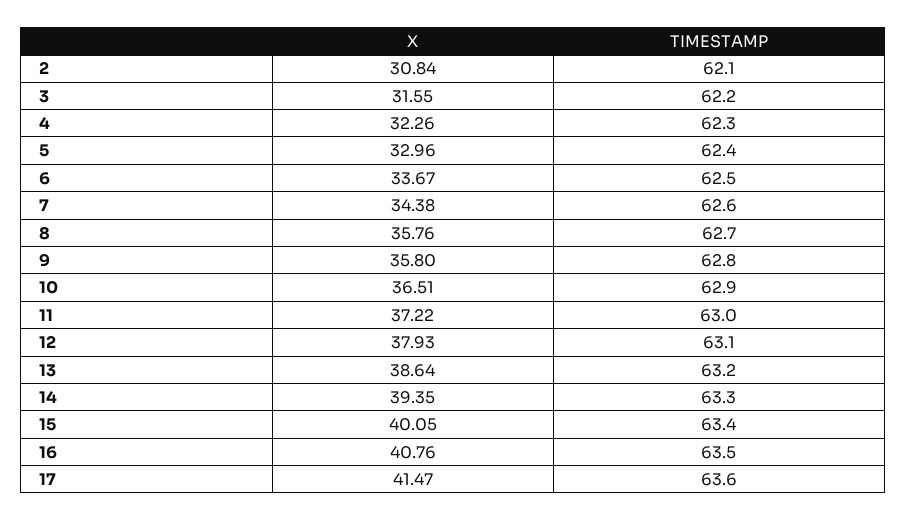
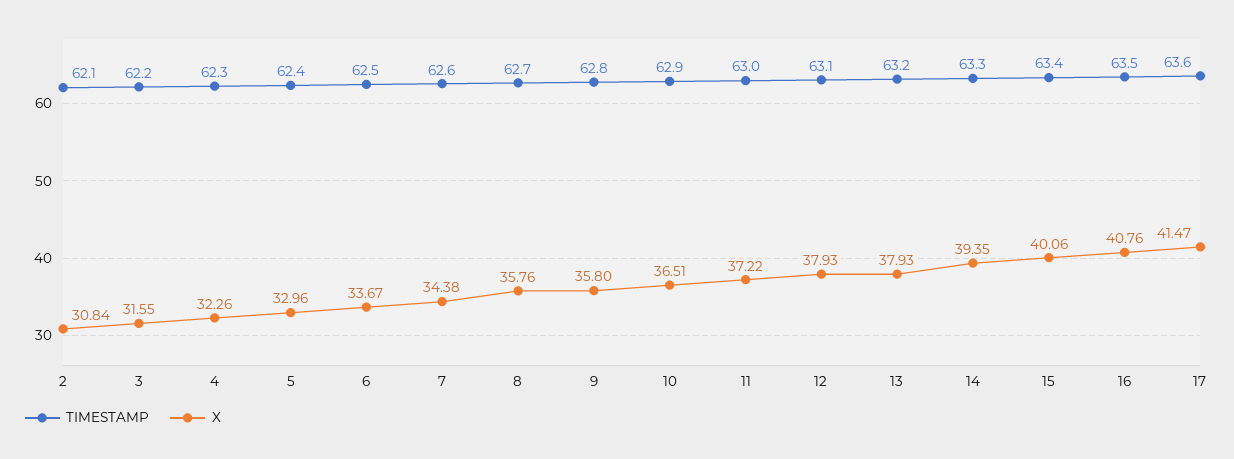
X, 13: 38.64 -> 37.93
X, 15: 40.05 -> 40.06

